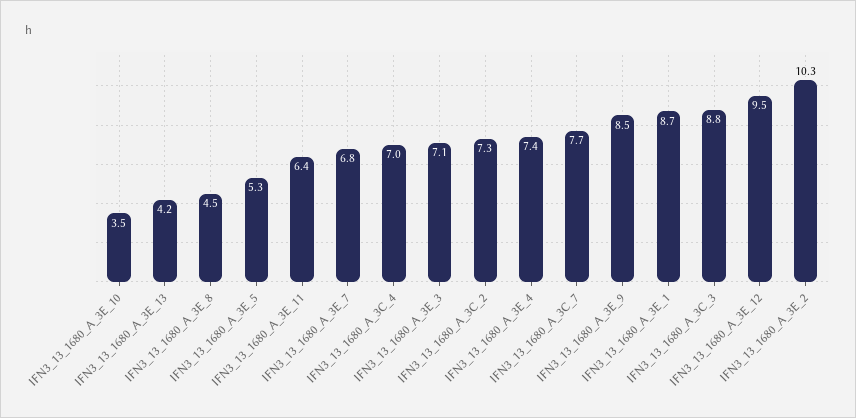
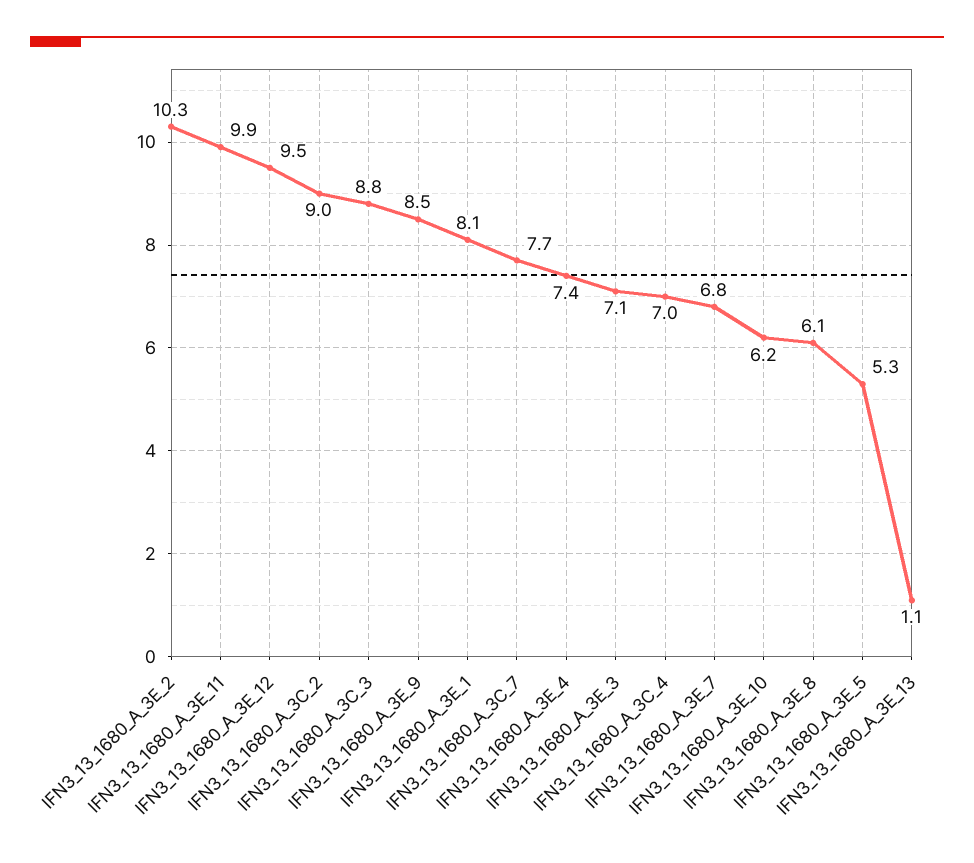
IFN3_13_1680_A_3E_10: 3.5 -> 6.2
IFN3_13_1680_A_3E_13: 4.2 -> 1.1
IFN3_13_1680_A_3E_8: 4.5 -> 6.1
IFN3_13_1680_A_3E_11: 6.4 -> 9.9
IFN3_13_1680_A_3C_2: 7.3 -> 9
IFN3_13_1680_A_3E_1: 8.7 -> 8.1

